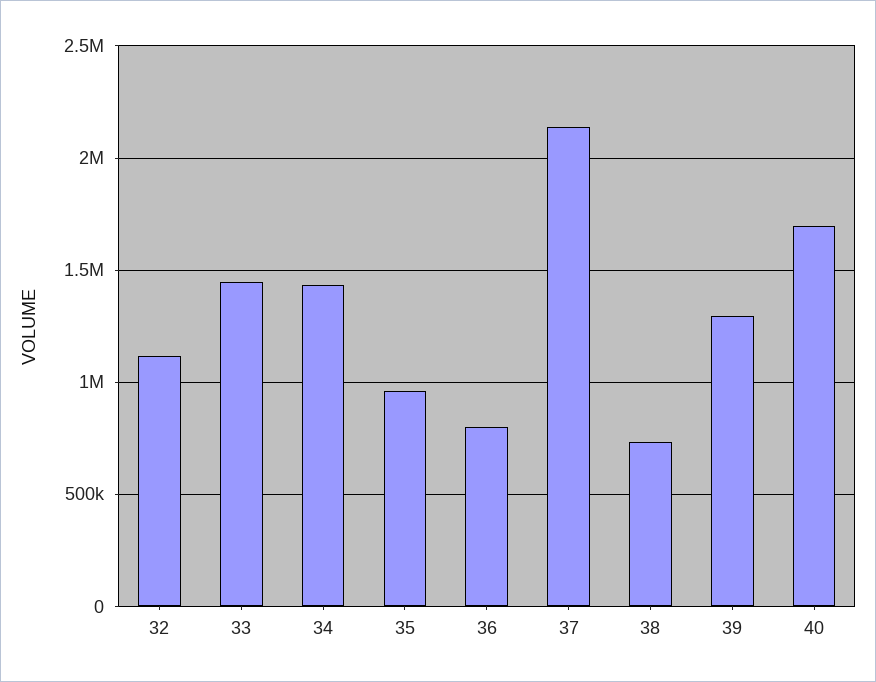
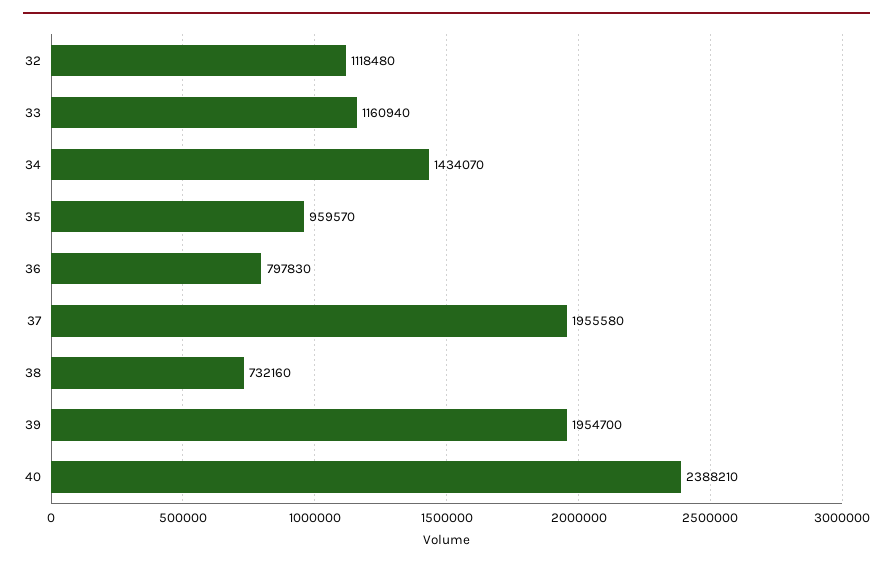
33: 1450000 -> 1160940
37: 2150000 -> 1955580
39: 1300000 -> 1954700
40: 1700000 -> 2388210

